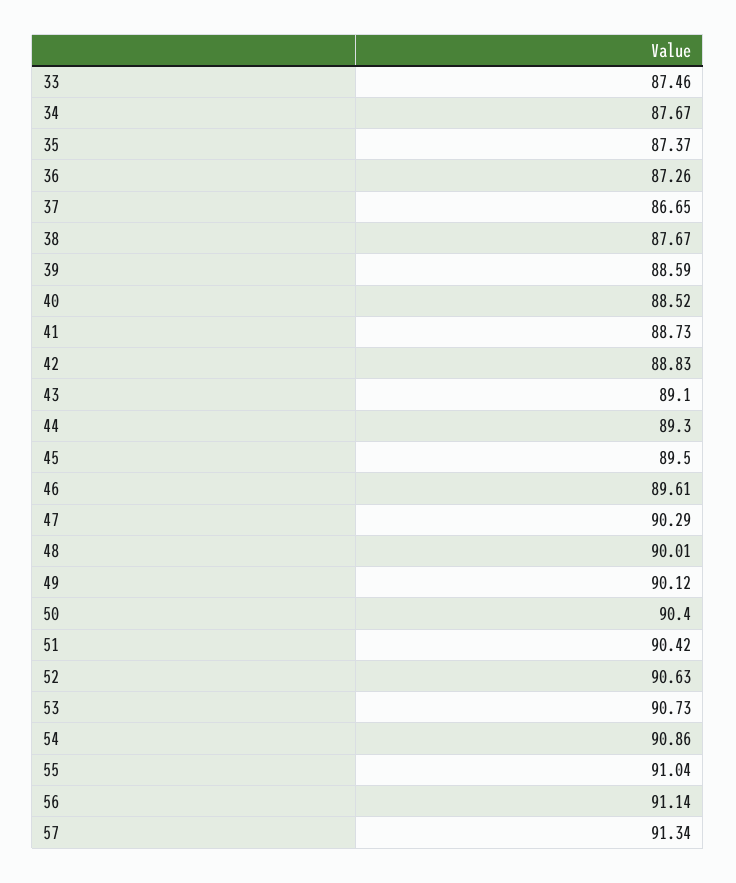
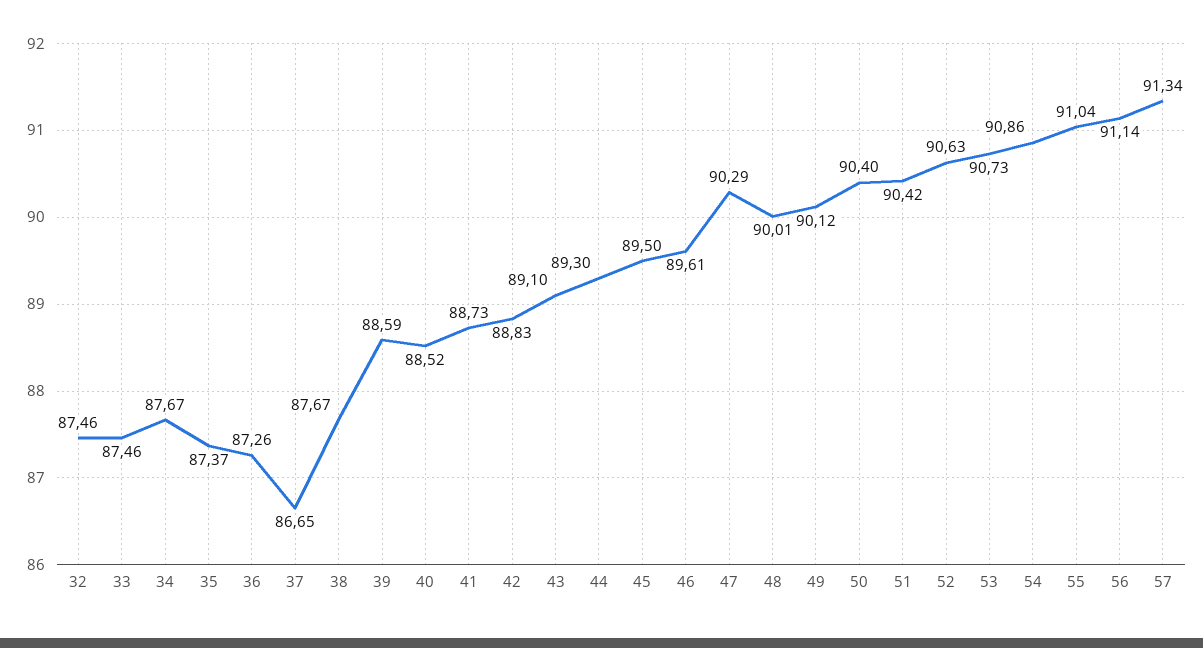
32: none -> 87.46

